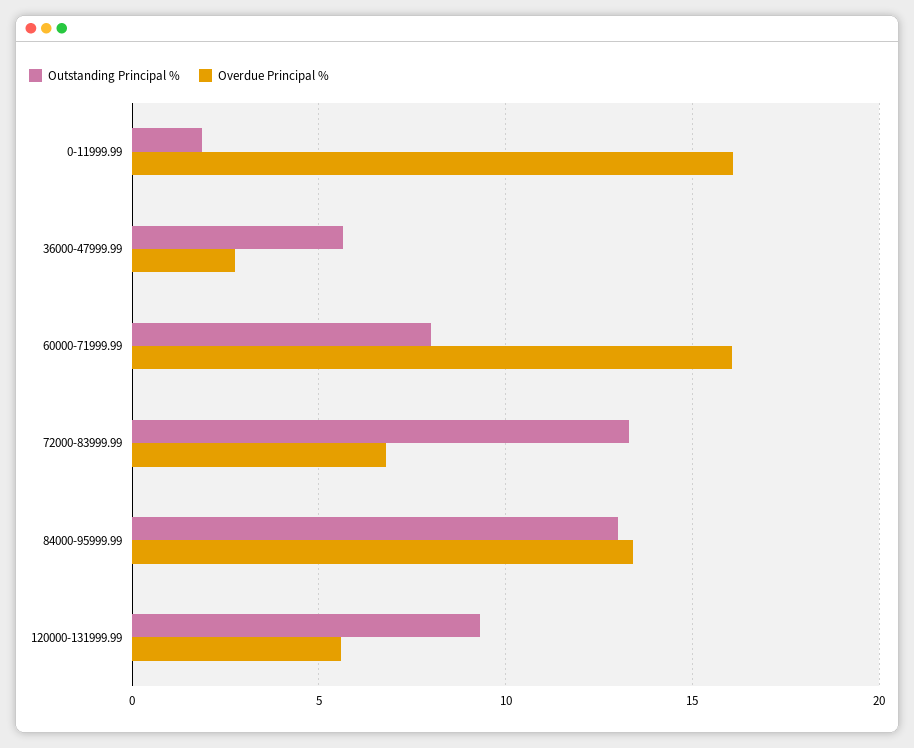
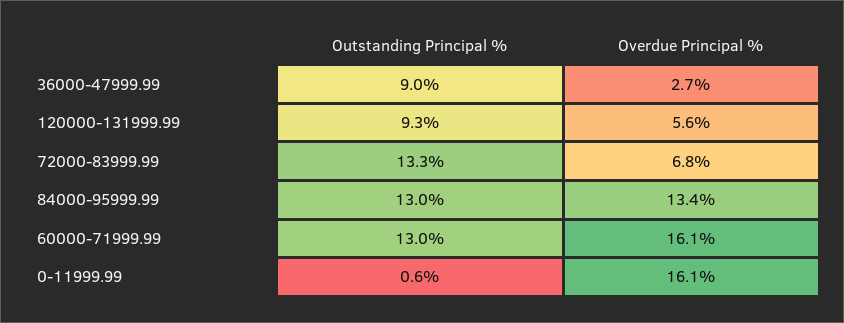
Outstanding Principal %, 0-11999.99: 2 -> 0.6
Outstanding Principal %, 36000-47999.99: 5.5 -> 9
Outstanding Principal %, 60000-71999.99: 8 -> 13

